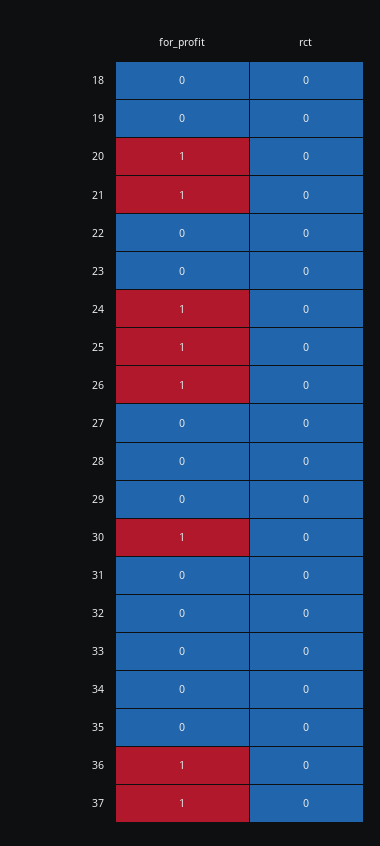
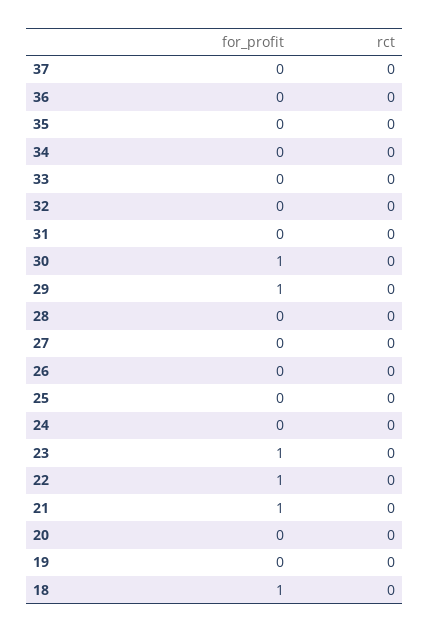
for_profit, 18: 0 -> 1
for_profit, 20: 1 -> 0
for_profit, 22: 0 -> 1
for_profit, 23: 0 -> 1
for_profit, 24: 1 -> 0
for_profit, 25: 1 -> 0
for_profit, 26: 1 -> 0
for_profit, 29: 0 -> 1
for_profit, 36: 1 -> 0
for_profit, 37: 1 -> 0

